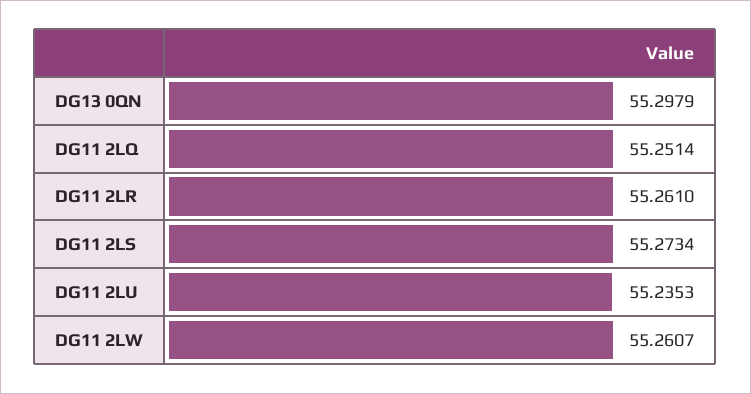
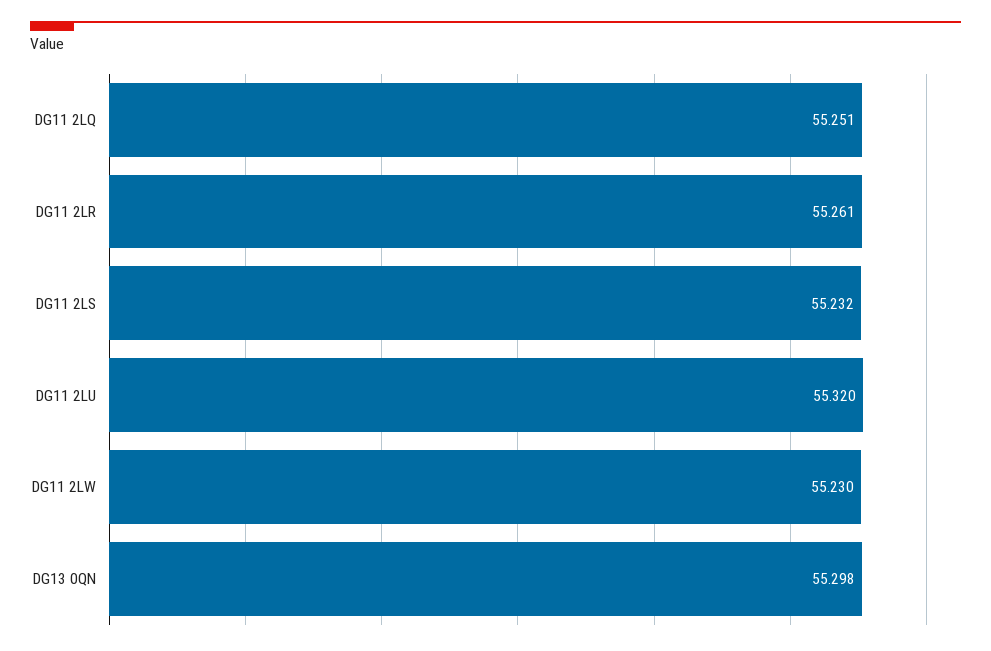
DG11 2LS: 55.2734 -> 55.232
DG11 2LU: 55.2353 -> 55.32
DG11 2LW: 55.2607 -> 55.23

